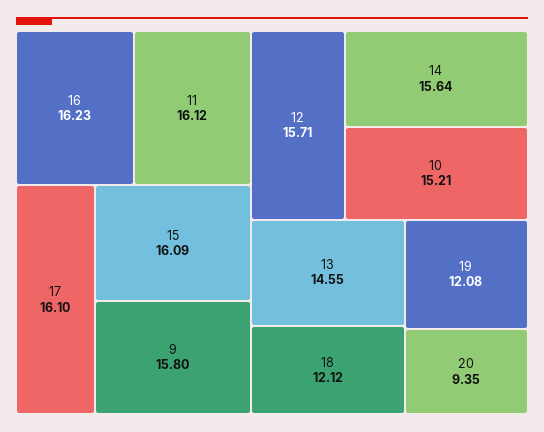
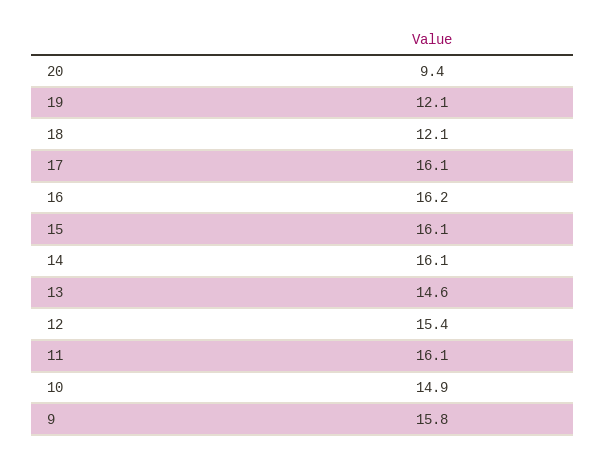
12: 15.71 -> 15.4
14: 15.64 -> 16.1
10: 15.21 -> 14.9

